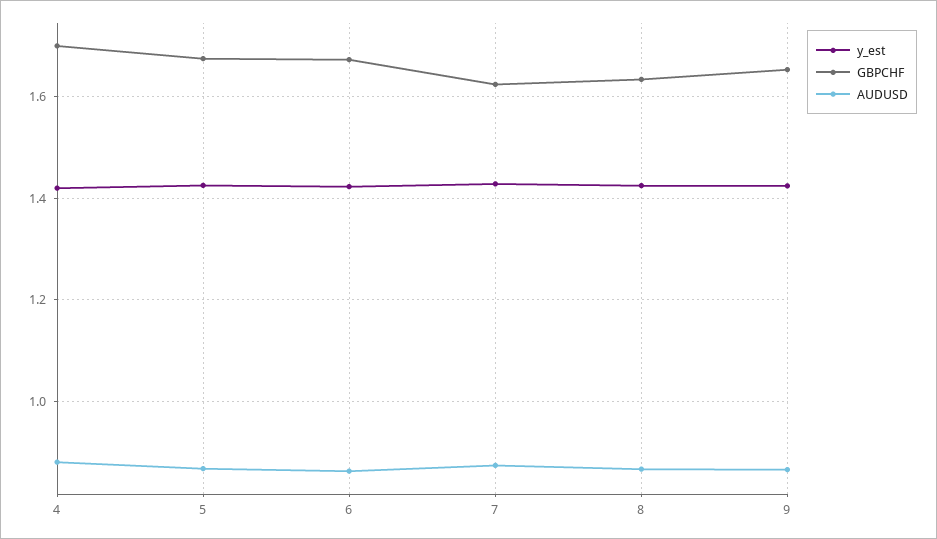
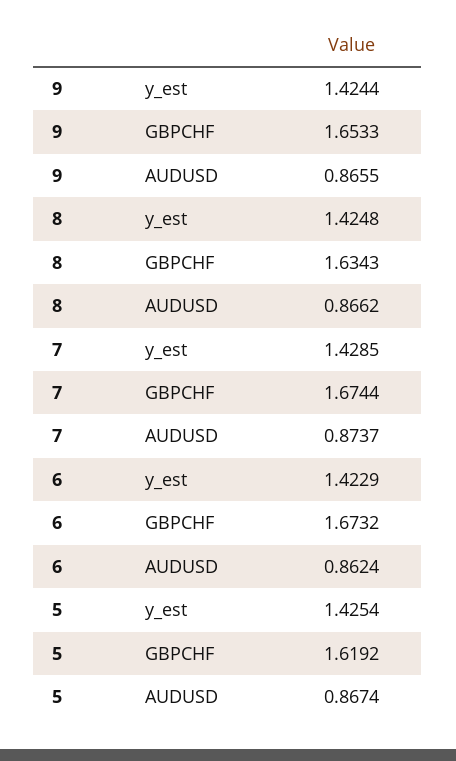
y_est, 4: 1.42 -> none
GBPCHF, 4: 1.7 -> none
AUDUSD, 4: 0.88 -> none
GBPCHF, 5: 1.68 -> 1.6192
GBPCHF, 7: 1.62 -> 1.6744

